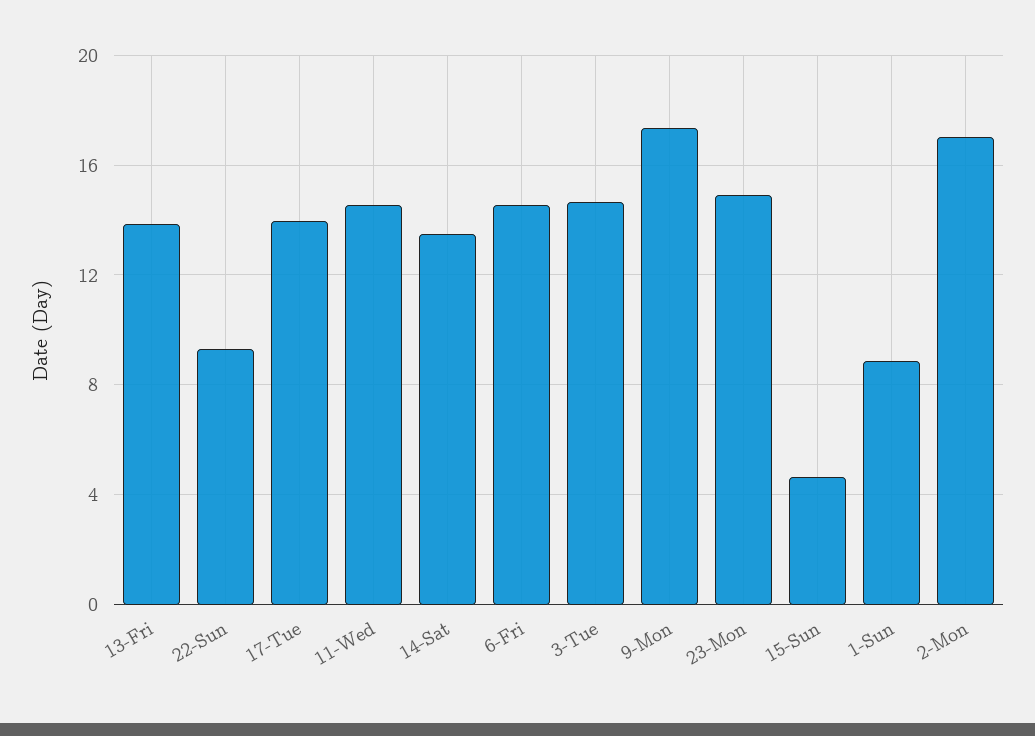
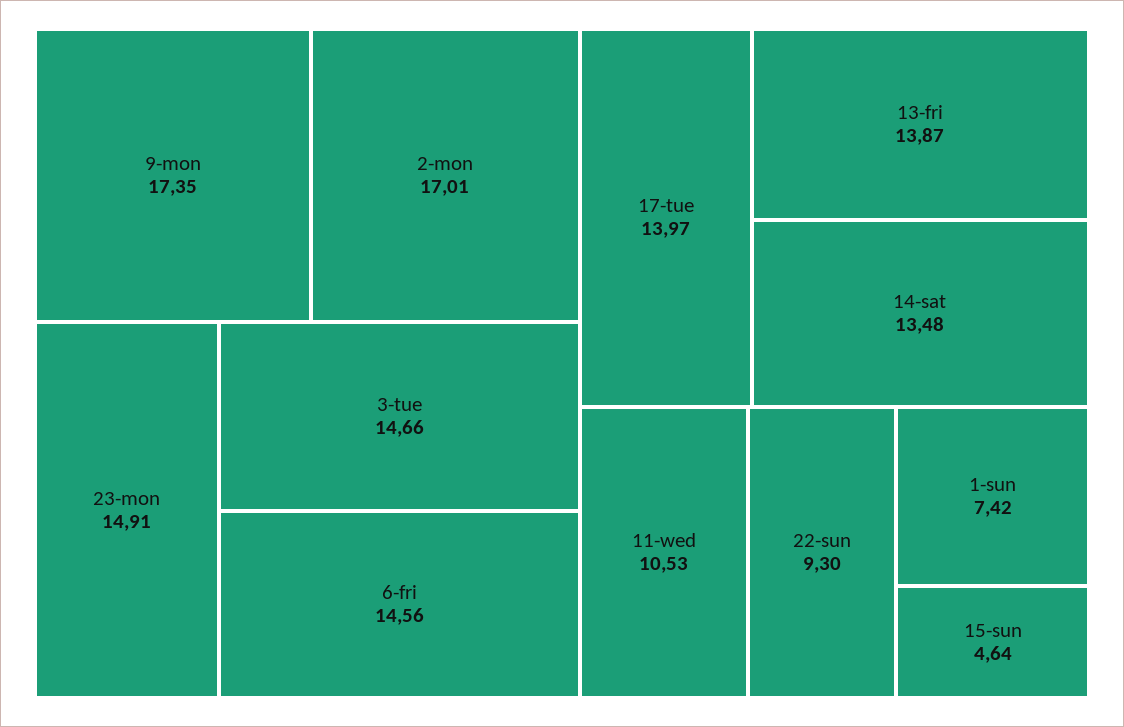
11-Wed: 14.5 -> 10.53
1-Sun: 9 -> 7.42

